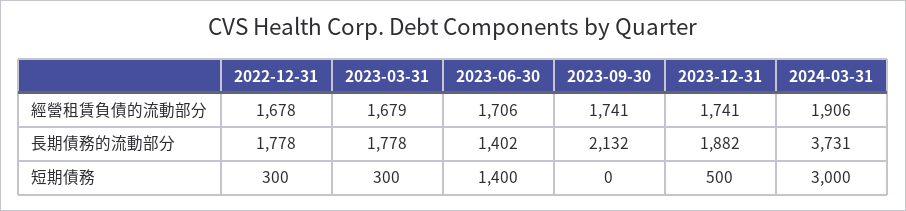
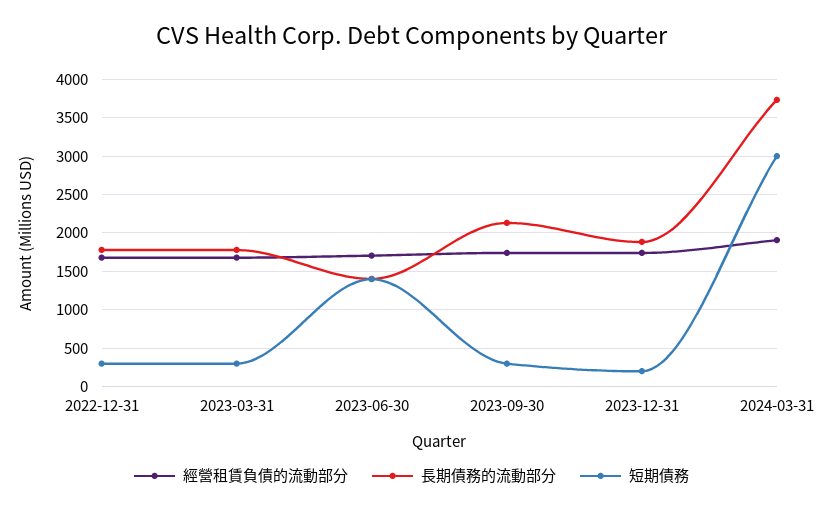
短期債務, 2023-09-30: 0 -> 300
短期債務, 2023-12-31: 500 -> 200

